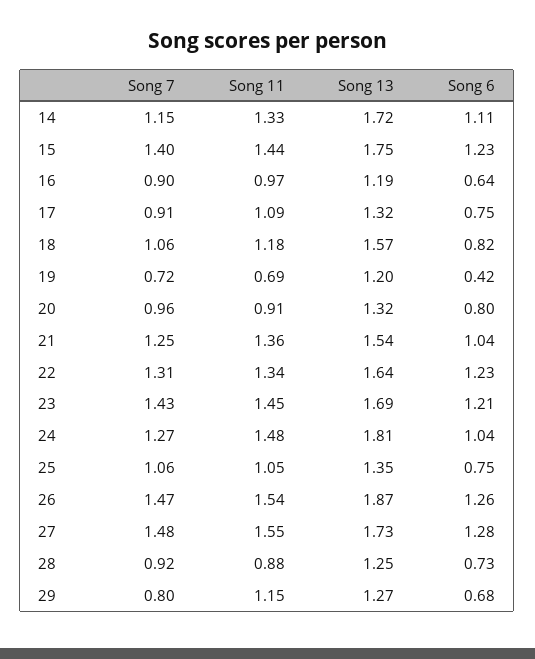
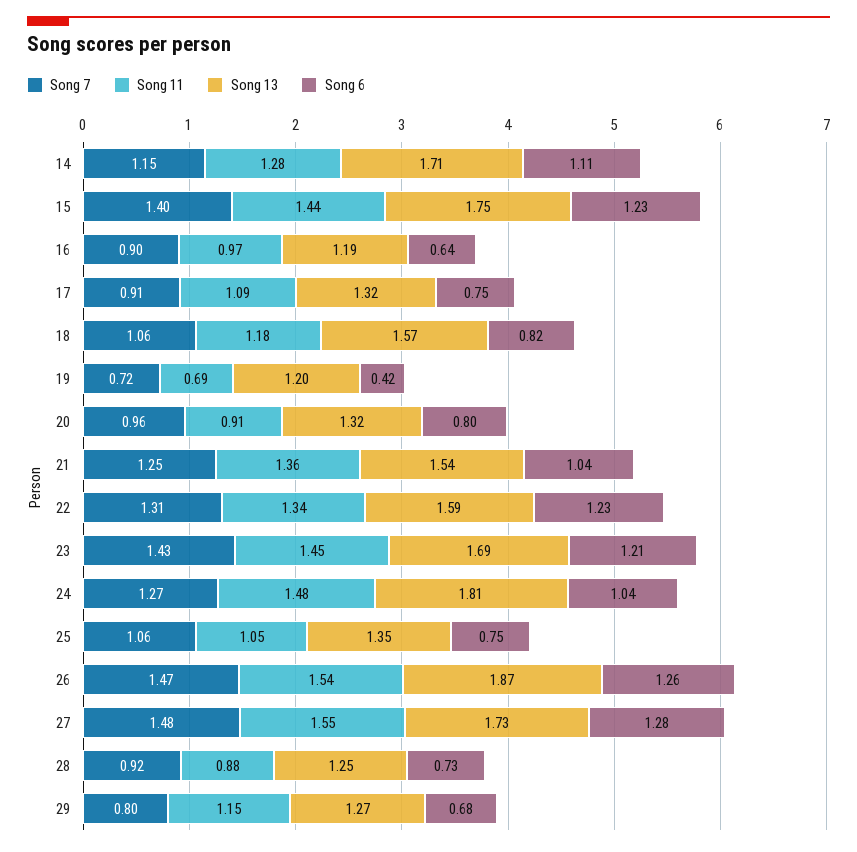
Song 11, 14: 1.33 -> 1.28
Song 13, 14: 1.72 -> 1.71
Song 13, 22: 1.64 -> 1.59

